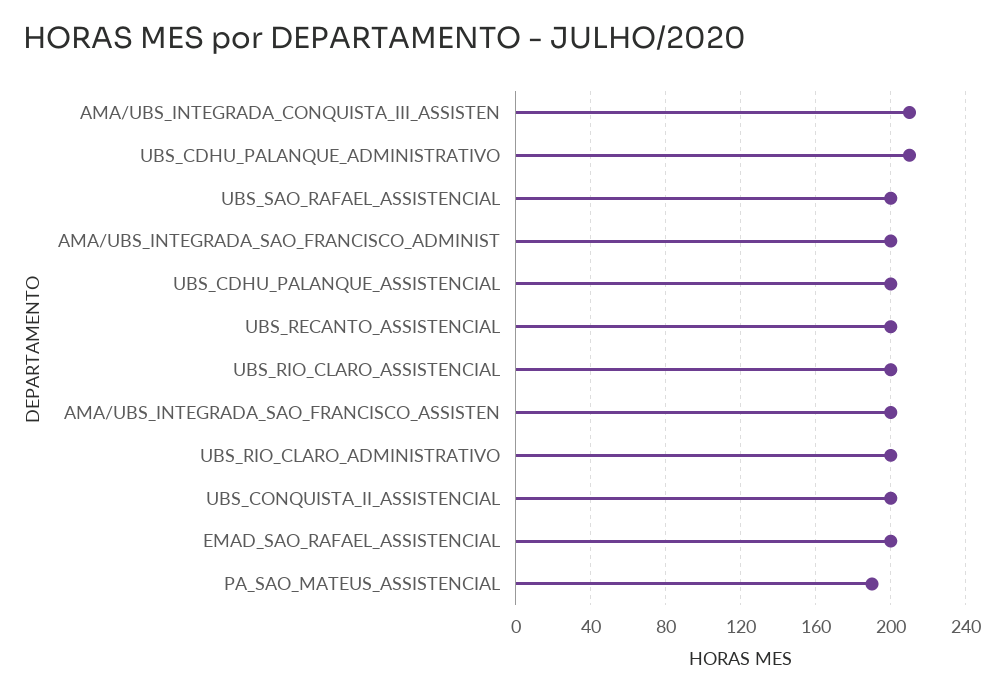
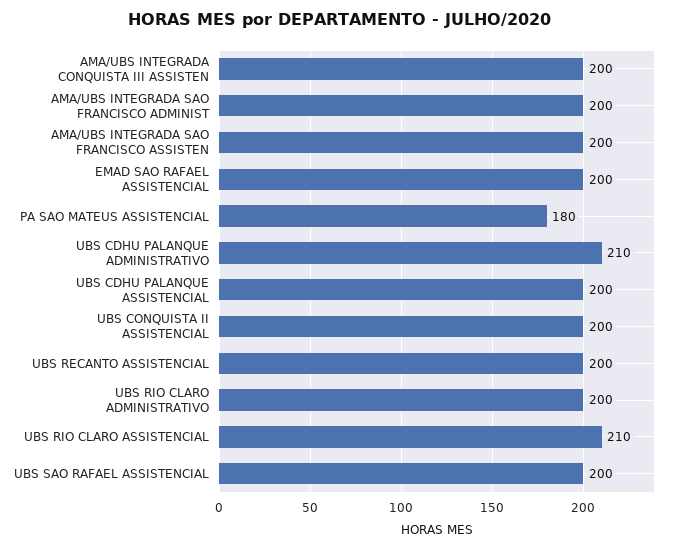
AMA/UBS_INTEGRADA_CONQUISTA_III_ASSISTEN: 210 -> 200
UBS_RIO_CLARO_ASSISTENCIAL: 200 -> 210
PA_SAO_MATEUS_ASSISTENCIAL: 190 -> 180

